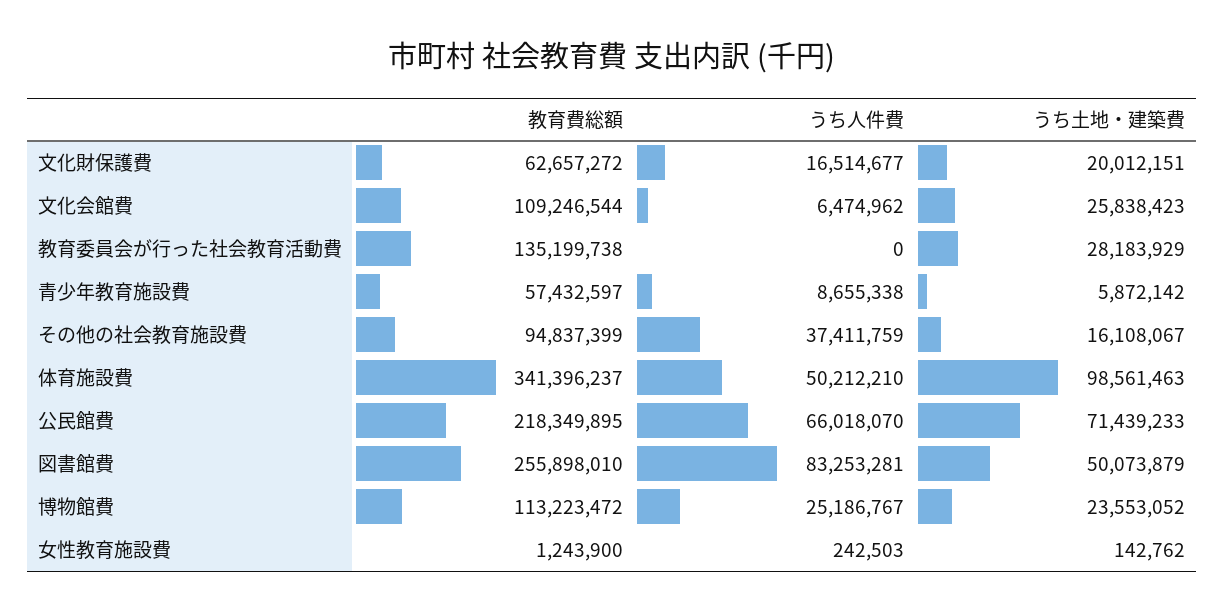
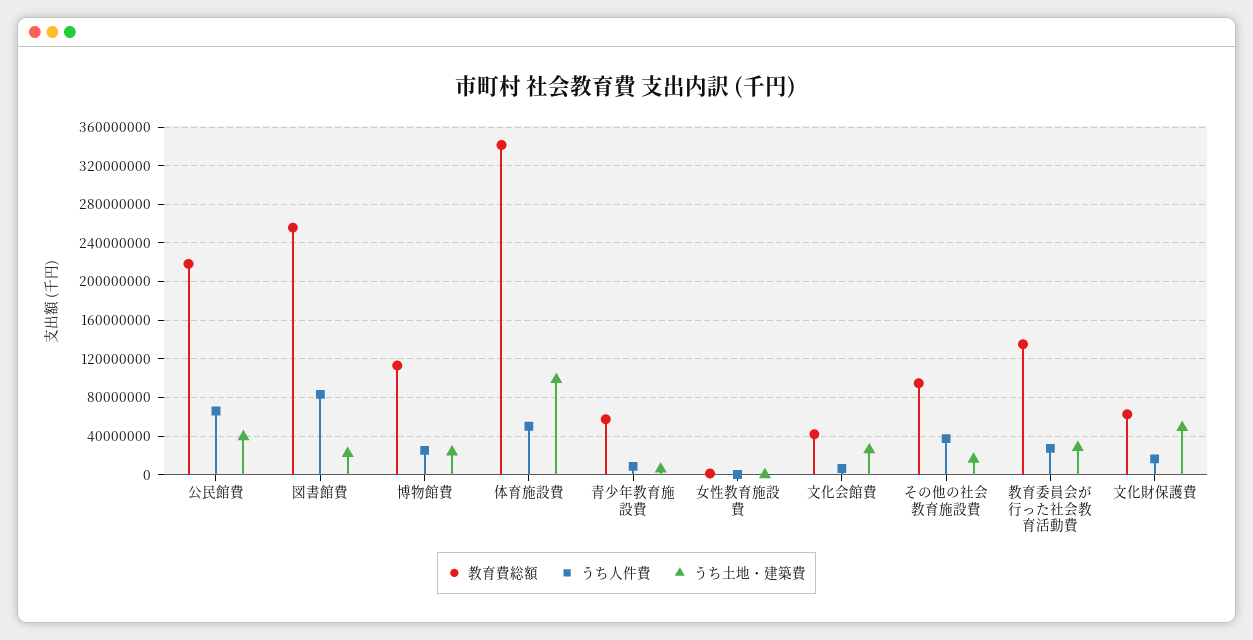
うち土地・建築費, 文化財保護費: 20012151 -> 50000000
教育費総額, 文化会館費: 109246544 -> 40000000
うち人件費, 教育委員会が行った社会教育活動費: 0 -> 30000000
うち土地・建築費, 公民館費: 71439233 -> 40000000
うち土地・建築費, 図書館費: 50073879 -> 20000000

